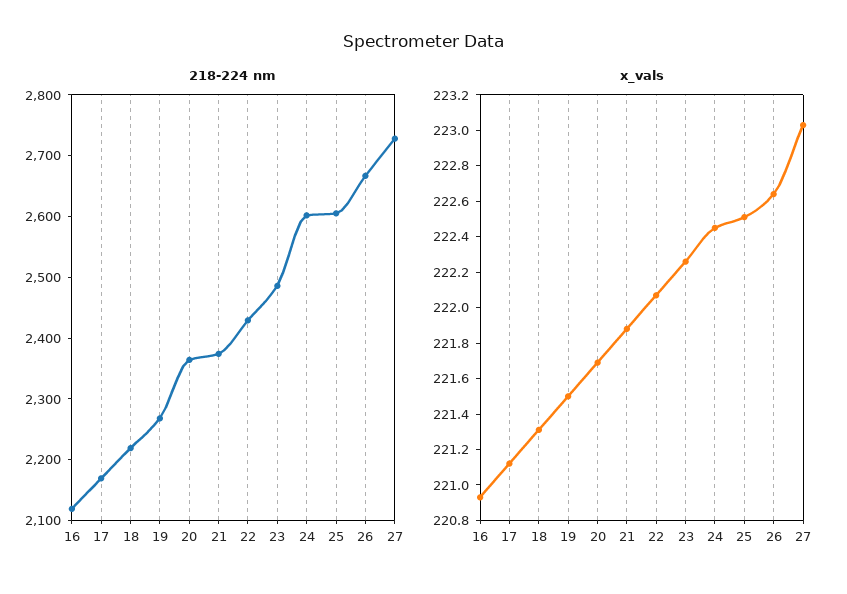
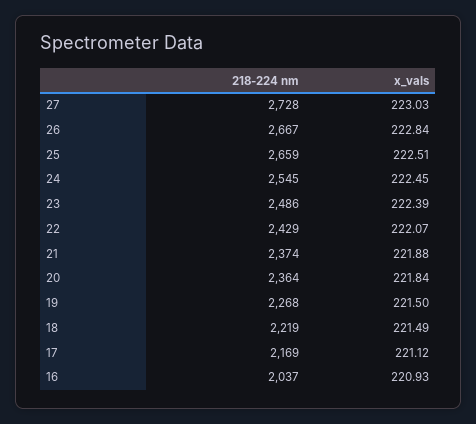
218-224 nm, 16: 2120 -> 2037
218-224 nm, 24: 2600 -> 2545
218-224 nm, 25: 2600 -> 2659
x_vals, 18: 221.3 -> 221.49
x_vals, 20: 221.7 -> 221.84
x_vals, 23: 222.25 -> 222.39
x_vals, 26: 222.65 -> 222.84

